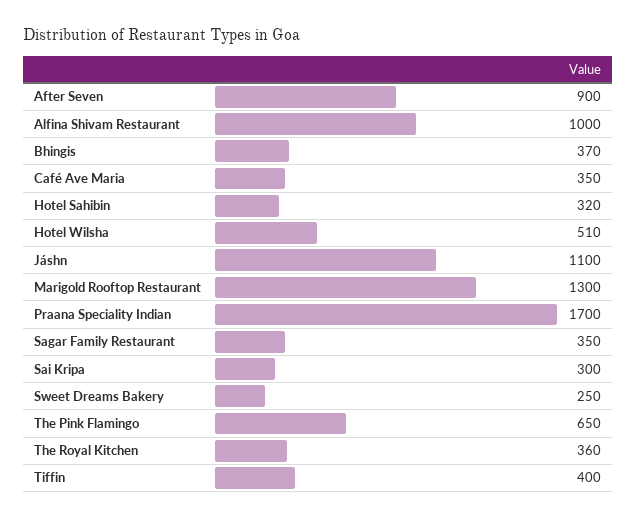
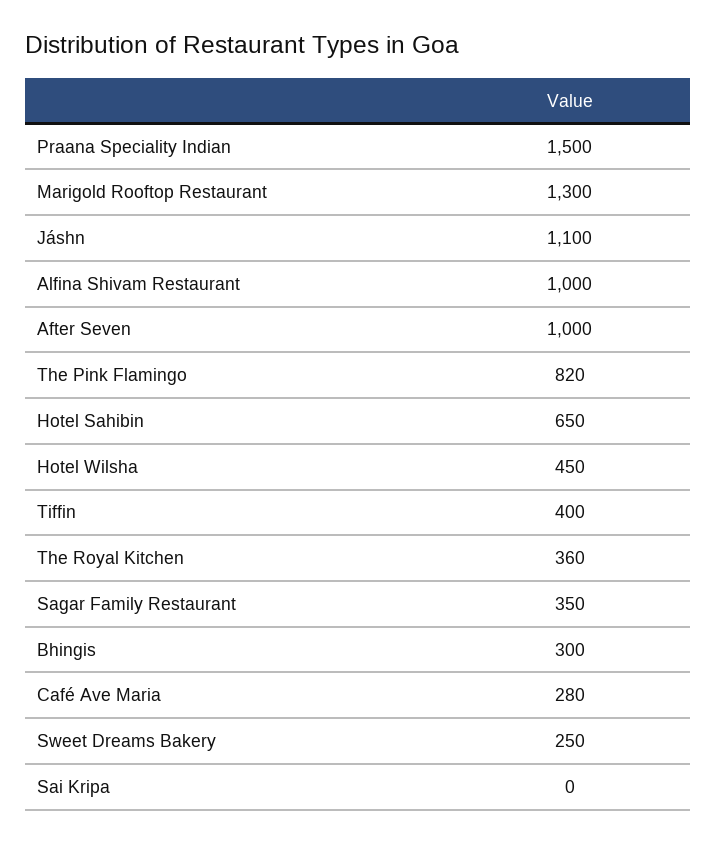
After Seven: 900 -> 1000
Bhingis: 370 -> 300
Café Ave Maria: 350 -> 280
Hotel Sahibin: 320 -> 650
Hotel Wilsha: 510 -> 450
Praana Speciality Indian: 1700 -> 1500
Sai Kripa: 300 -> 0
The Pink Flamingo: 650 -> 820

